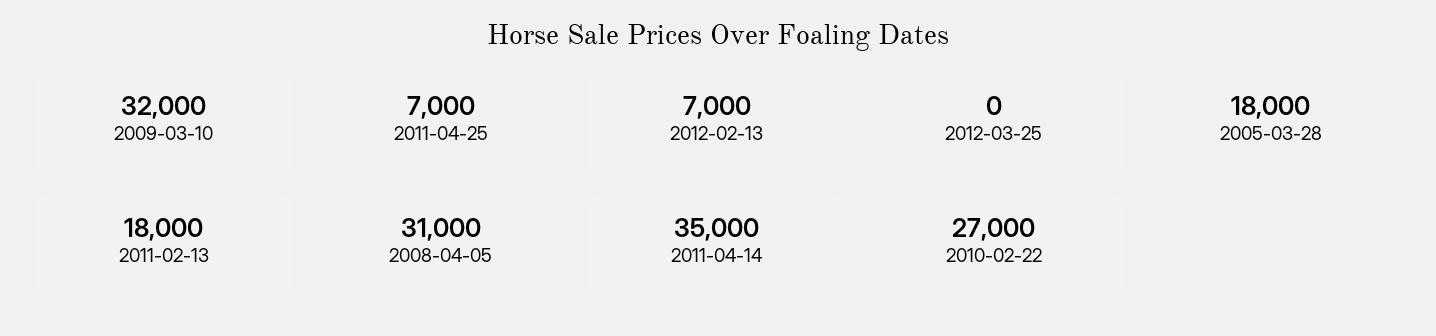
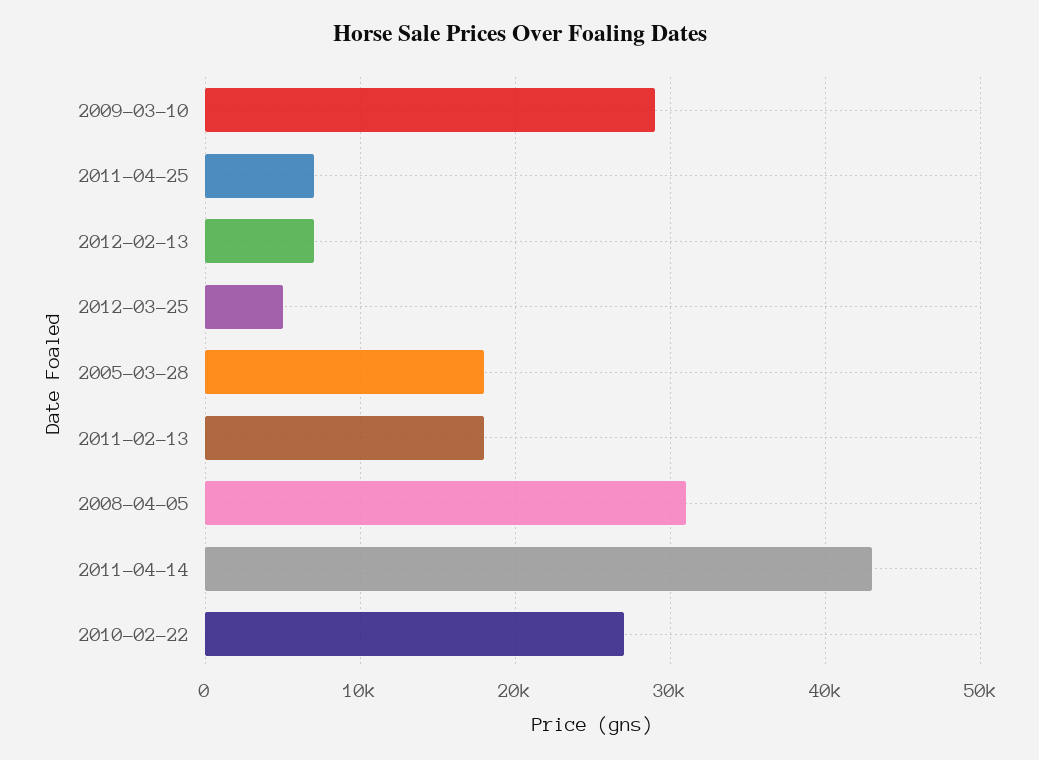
2009-03-10: 32000 -> 29000
2012-03-25: 0 -> 5000
2011-04-14: 35000 -> 43000

